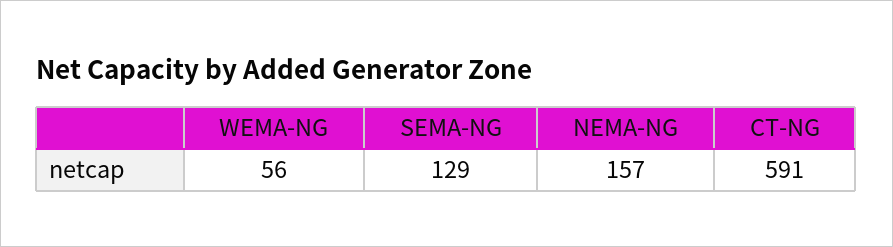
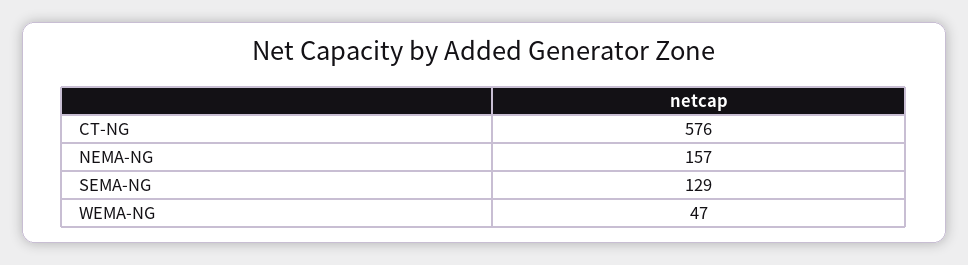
WEMA-NG: 56 -> 47
CT-NG: 591 -> 576

